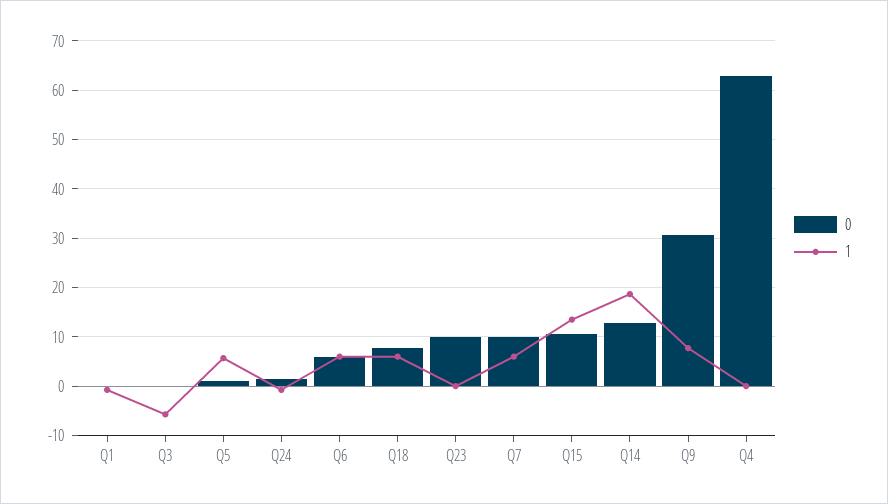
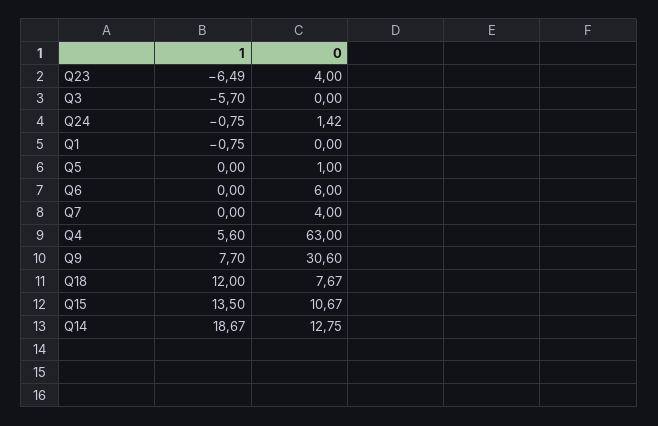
1, Q5: 6 -> 0
1, Q6: 6 -> 0
1, Q18: 6 -> 12
0, Q23: 10 -> 4
1, Q23: 0 -> -6.49
0, Q7: 10 -> 4
1, Q7: 6 -> 0
1, Q4: 0 -> 5.6

